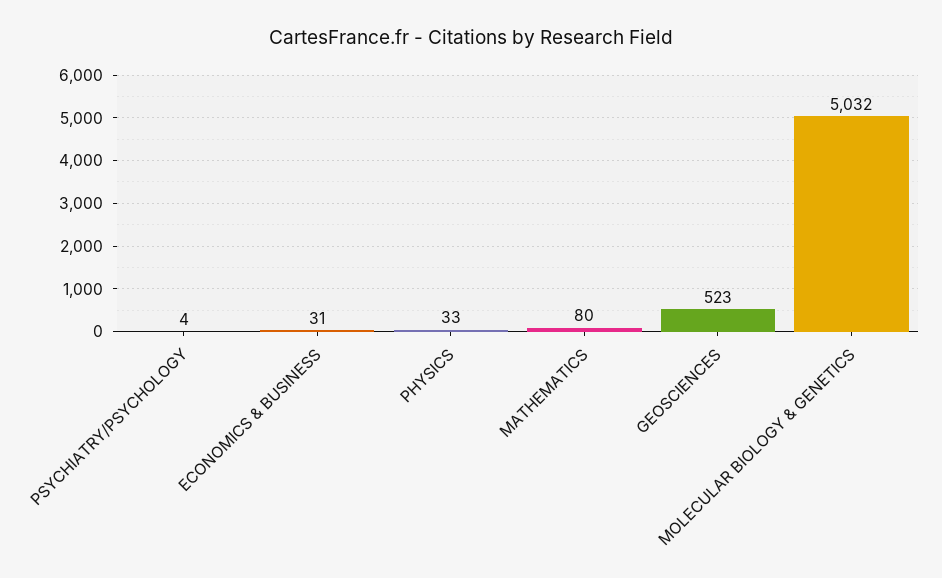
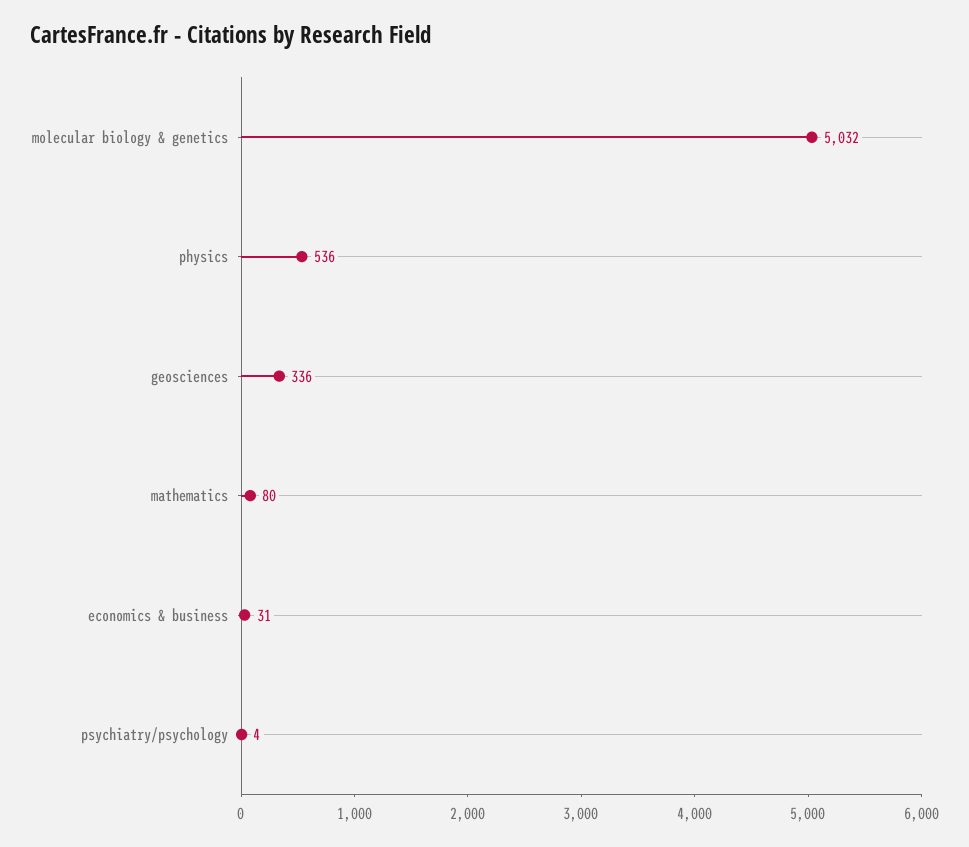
PHYSICS: 33 -> 536
GEOSCIENCES: 523 -> 336

